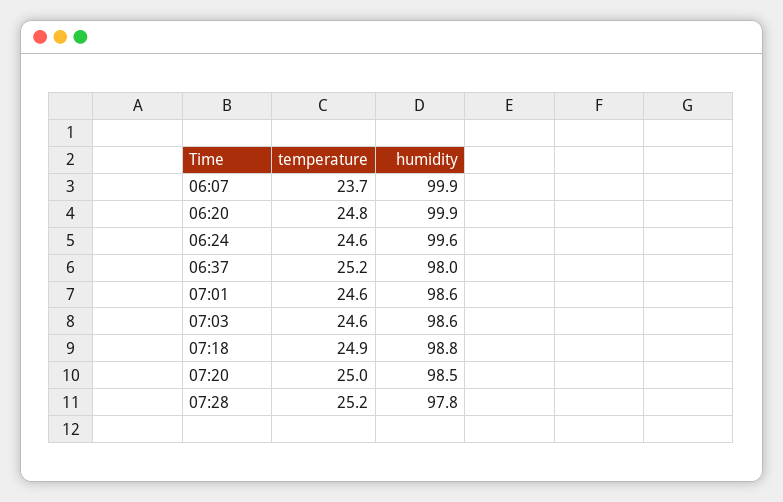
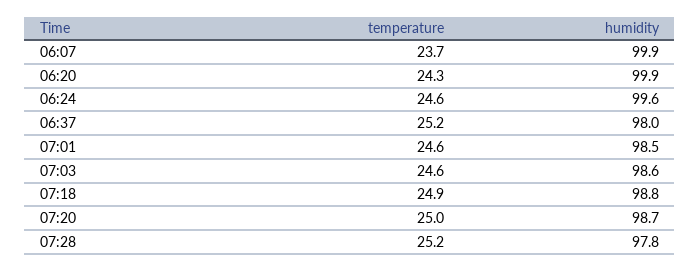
temperature, 06:20: 24.8 -> 24.3
humidity, 07:01: 98.6 -> 98.5
humidity, 07:20: 98.5 -> 98.7

